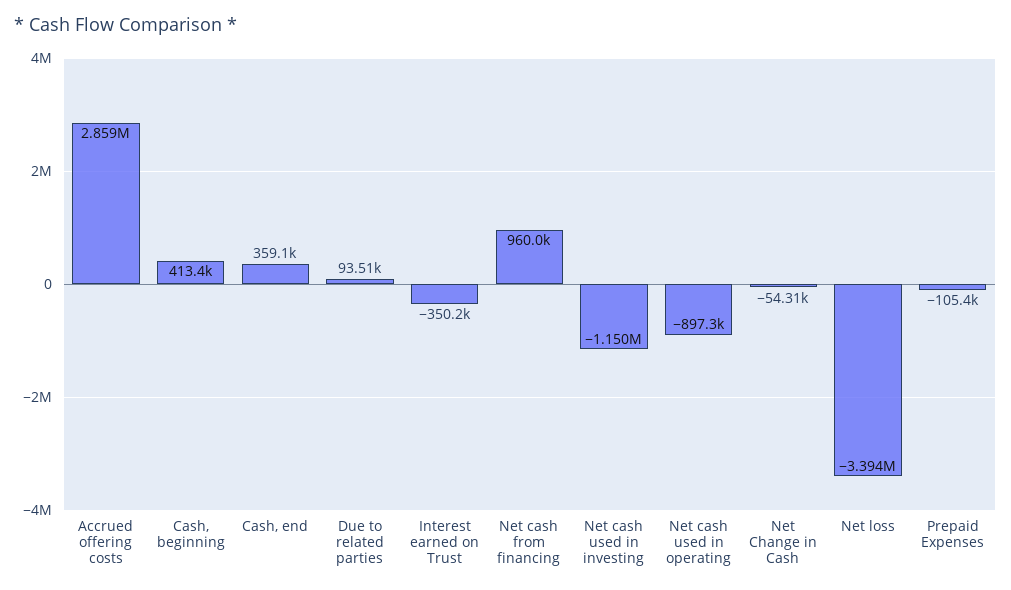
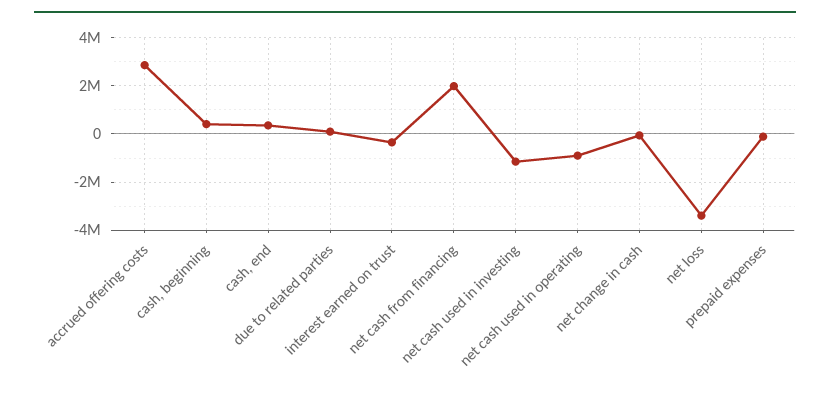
Net cash from financing: 960000 -> 2000000

